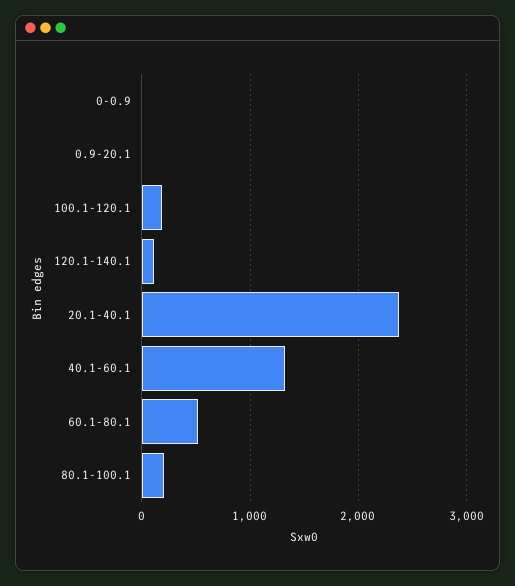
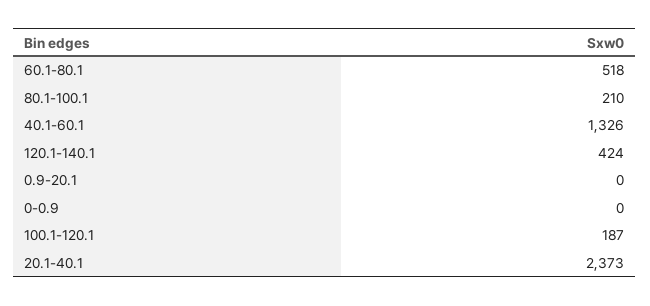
120.1-140.1: 100 -> 424

